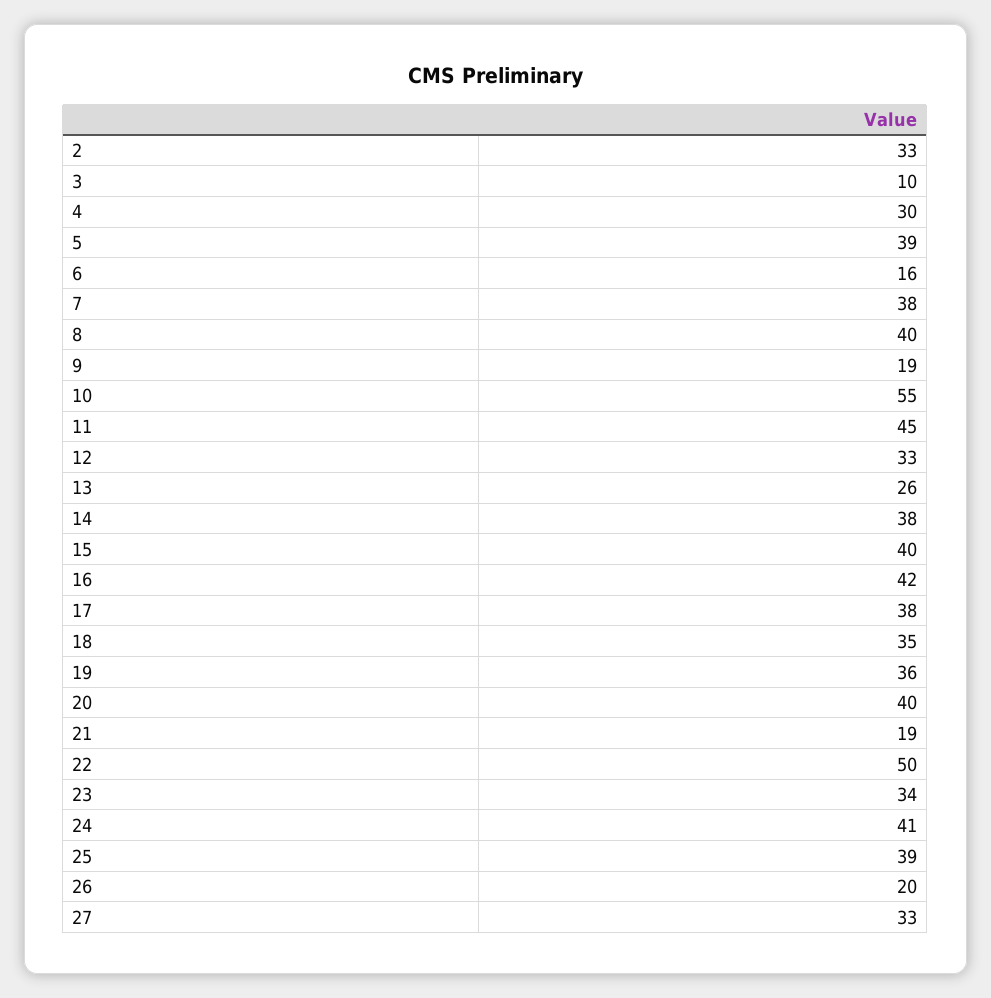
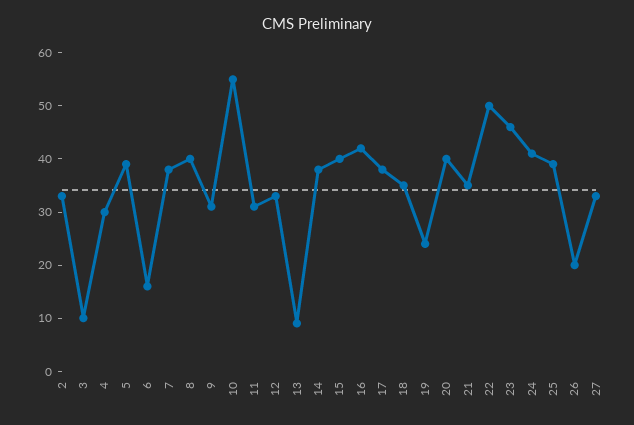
9: 19 -> 30
11: 45 -> 30
13: 26 -> 10
19: 36 -> 25
21: 19 -> 35
23: 34 -> 45

